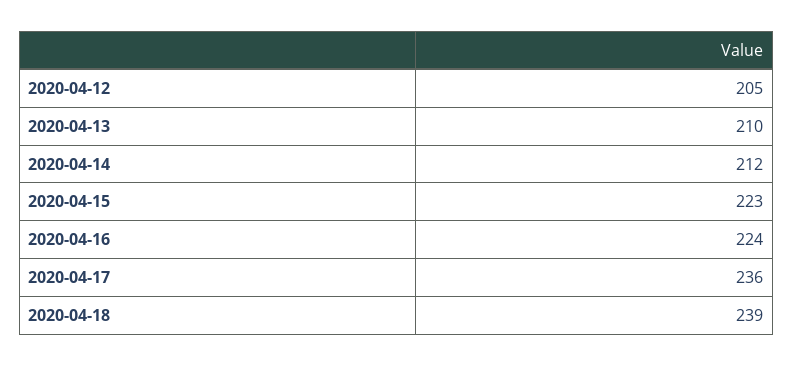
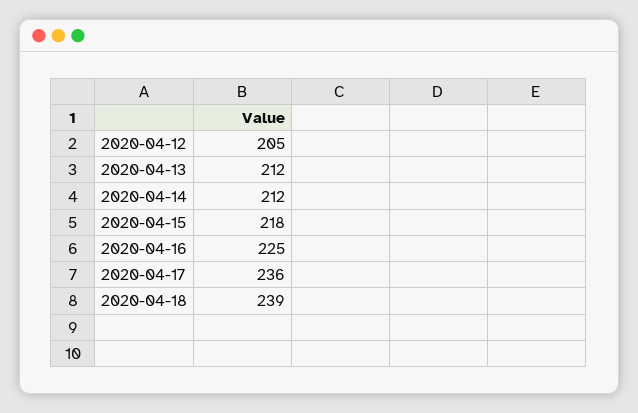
2020-04-13: 210 -> 212
2020-04-15: 223 -> 218
2020-04-16: 224 -> 225

